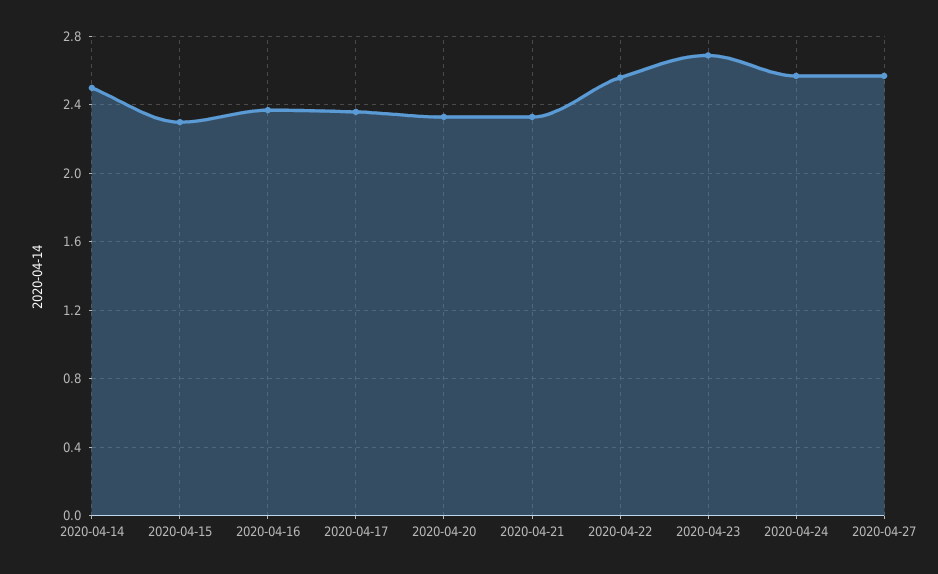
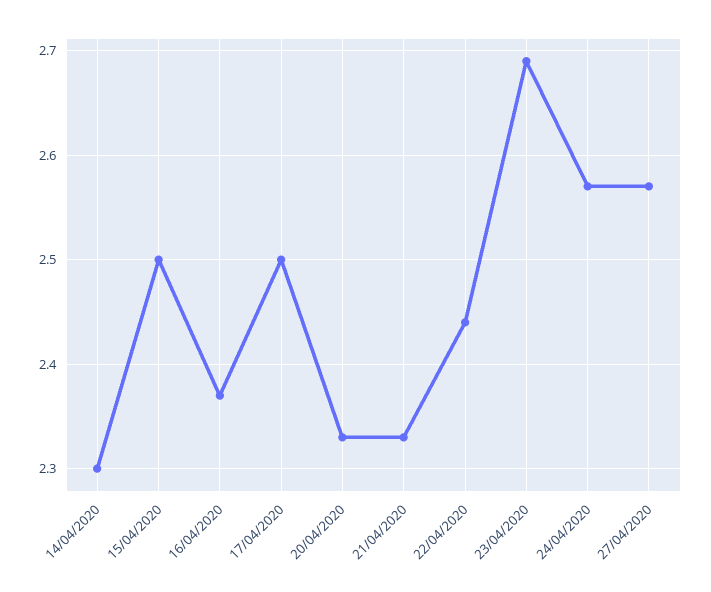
2020-04-14: 2.5 -> 2.3
2020-04-15: 2.3 -> 2.5
2020-04-17: 2.35 -> 2.5
2020-04-22: 2.55 -> 2.44

